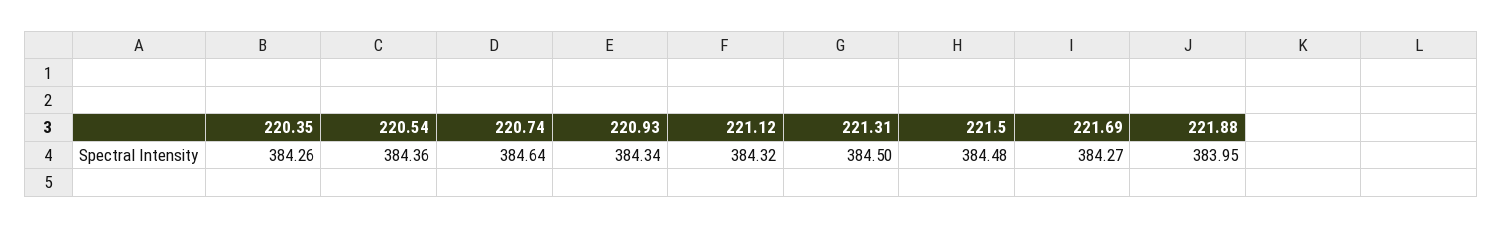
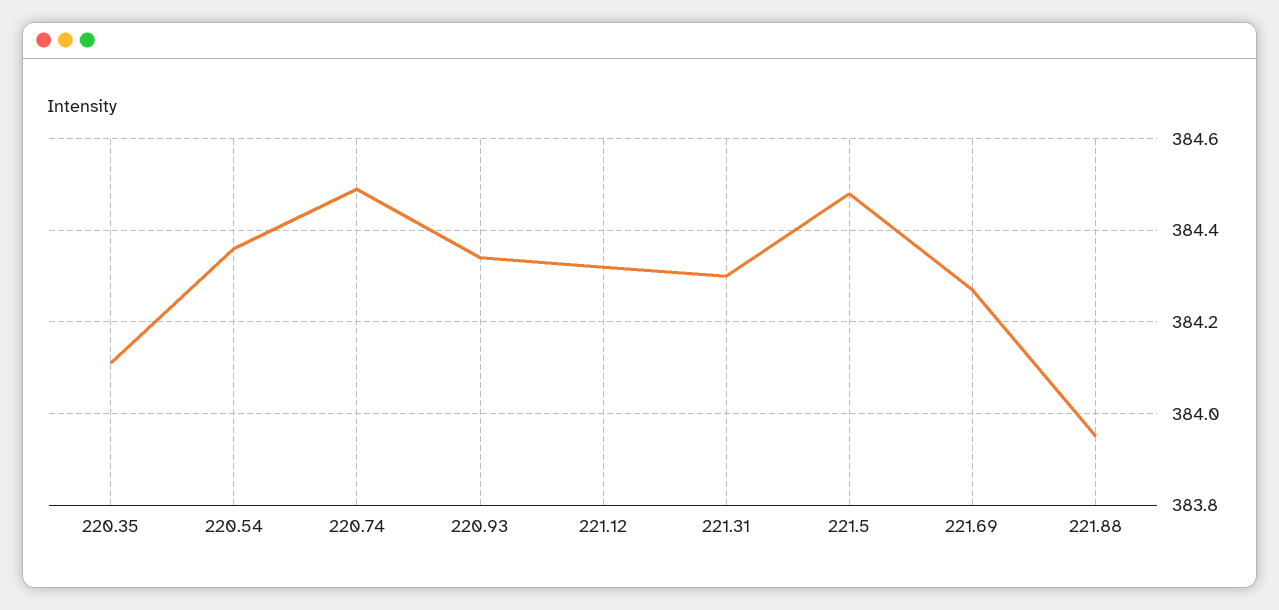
220.35: 384.26 -> 384.1
220.74: 384.64 -> 384.5
221.31: 384.5 -> 384.3

